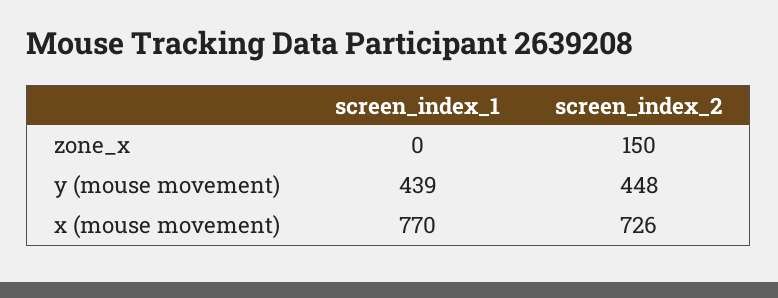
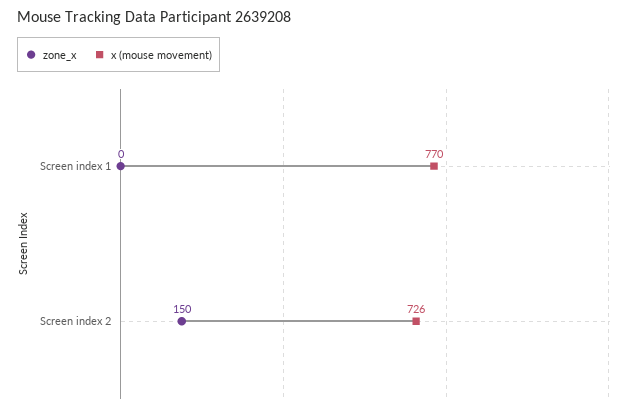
y (mouse movement), screen_index_1: 439 -> none
y (mouse movement), screen_index_2: 448 -> none

